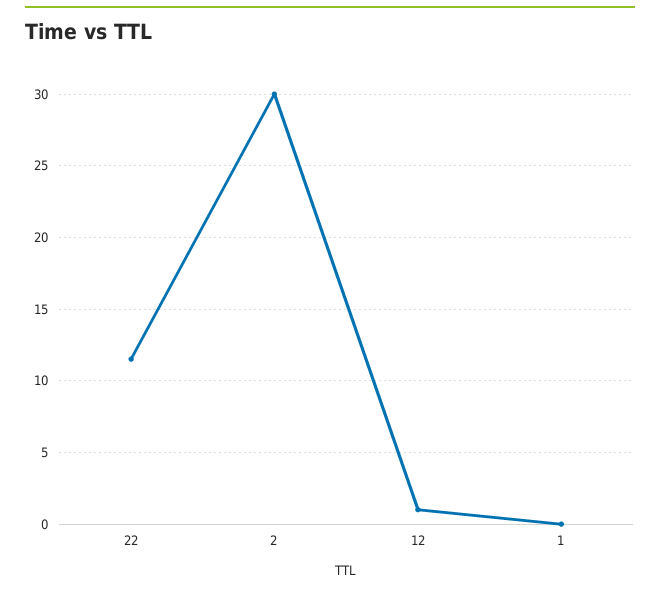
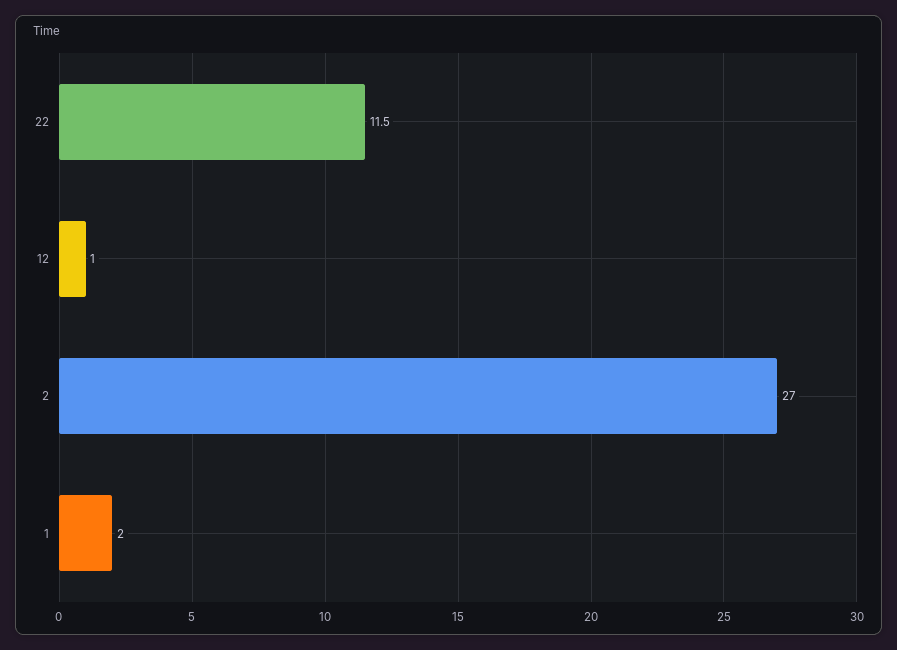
2: 30 -> 27
1: 0 -> 2

